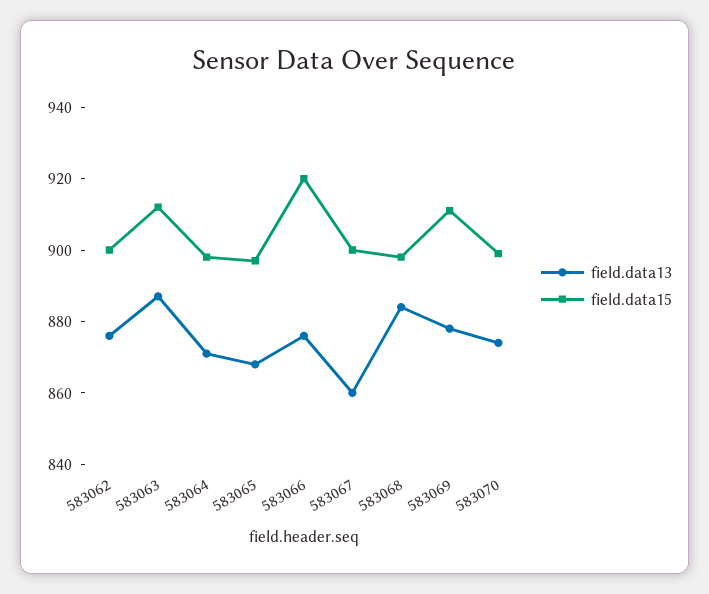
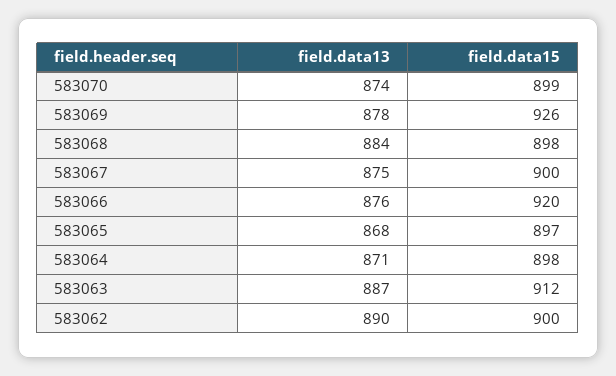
field.data13, 583062: 875 -> 890
field.data13, 583067: 860 -> 875
field.data15, 583069: 910 -> 926

